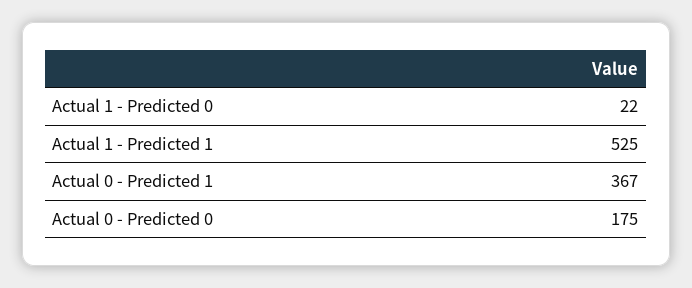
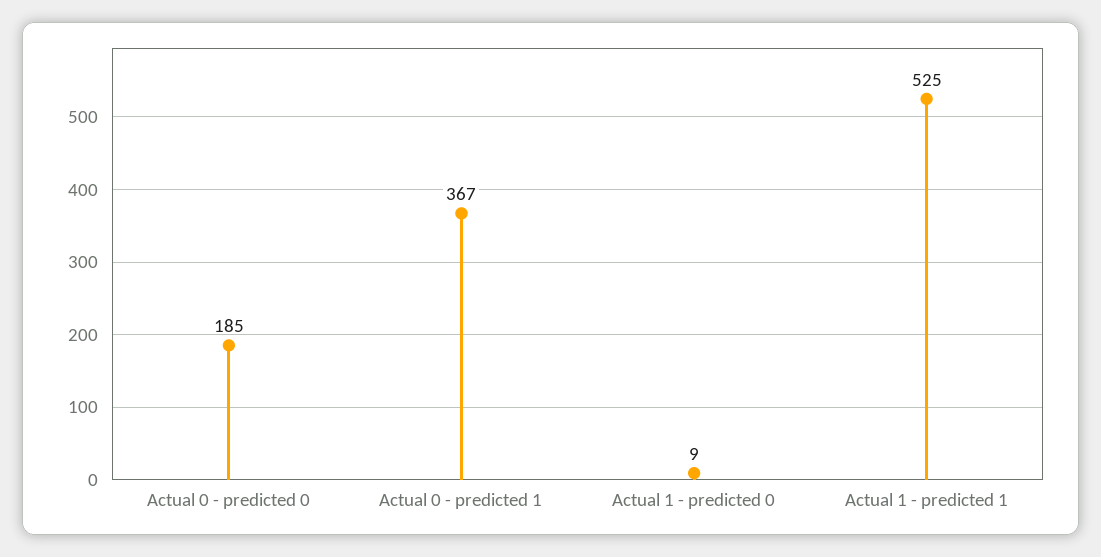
Actual 1 - Predicted 0: 22 -> 9
Actual 0 - Predicted 0: 175 -> 185

